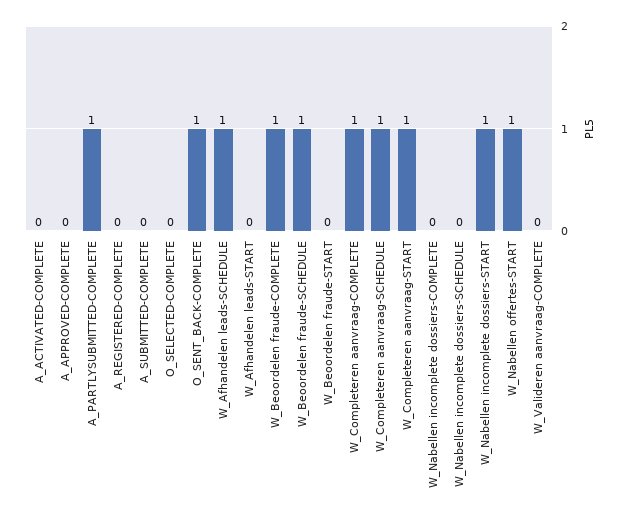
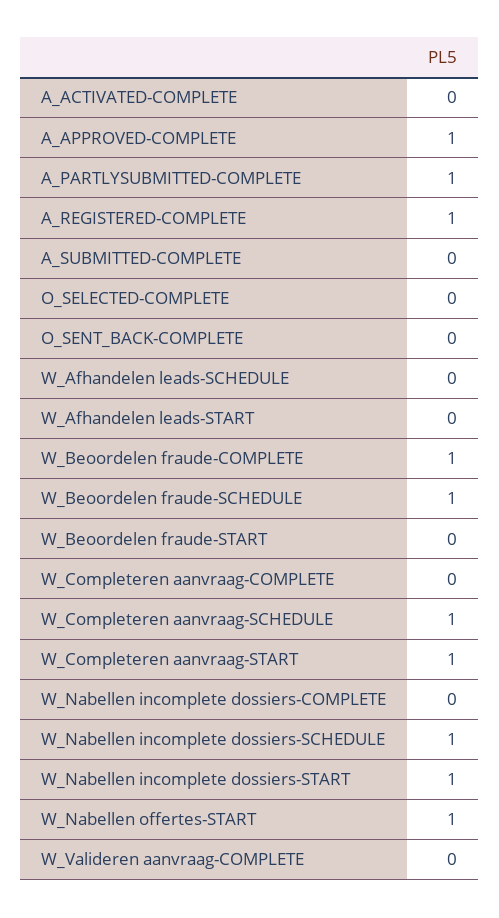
A_APPROVED-COMPLETE: 0 -> 1
A_REGISTERED-COMPLETE: 0 -> 1
O_SENT_BACK-COMPLETE: 1 -> 0
W_Afhandelen leads-SCHEDULE: 1 -> 0
W_Completeren aanvraag-COMPLETE: 1 -> 0
W_Nabellen incomplete dossiers-SCHEDULE: 0 -> 1

